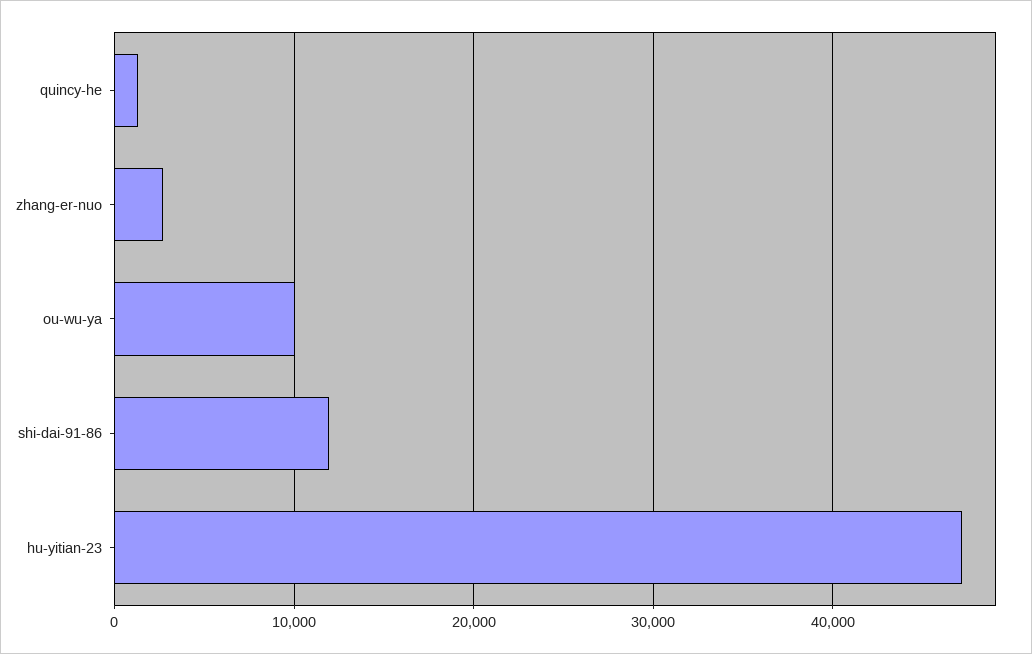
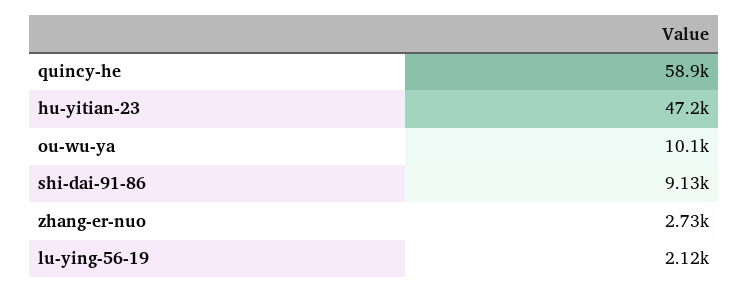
quincy-he: 1000 -> 58900
shi-dai-91-86: 12000 -> 9130
lu-ying-56-19: none -> 2120

